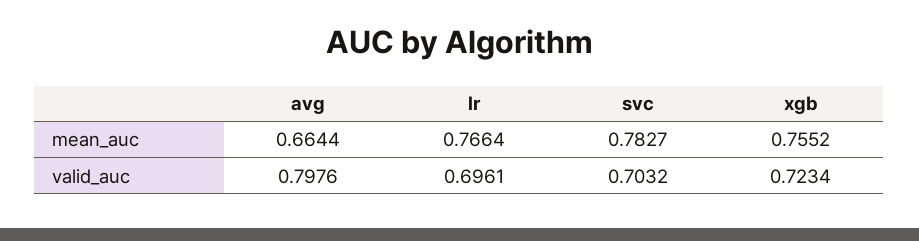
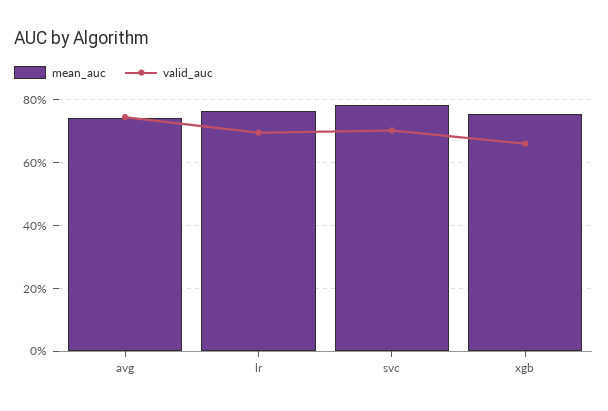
mean_auc, avg: 0.6644 -> 0.74
valid_auc, avg: 0.7976 -> 0.74
valid_auc, xgb: 0.7234 -> 0.66

